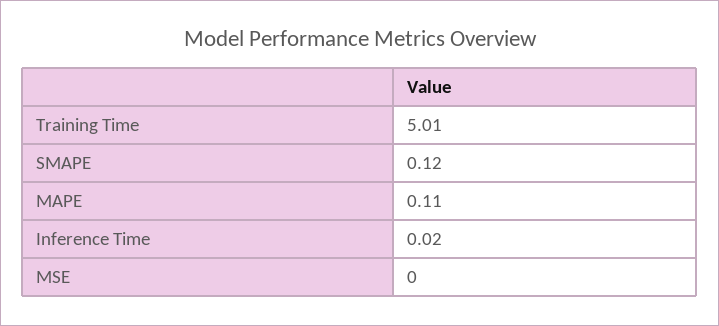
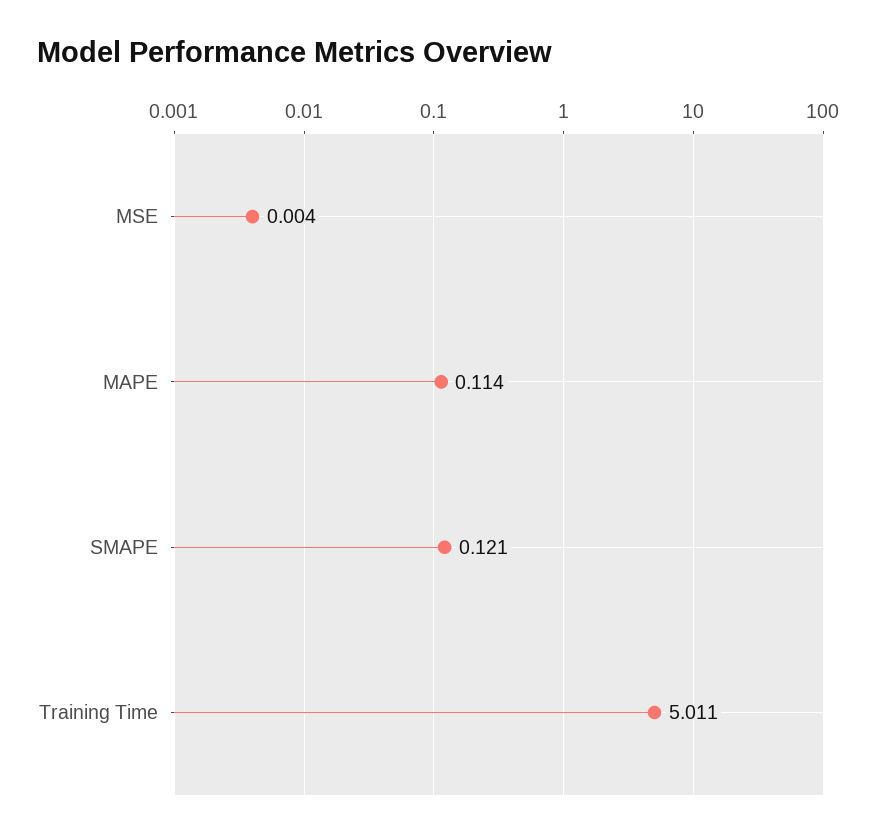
Inference Time: 0.02 -> none

